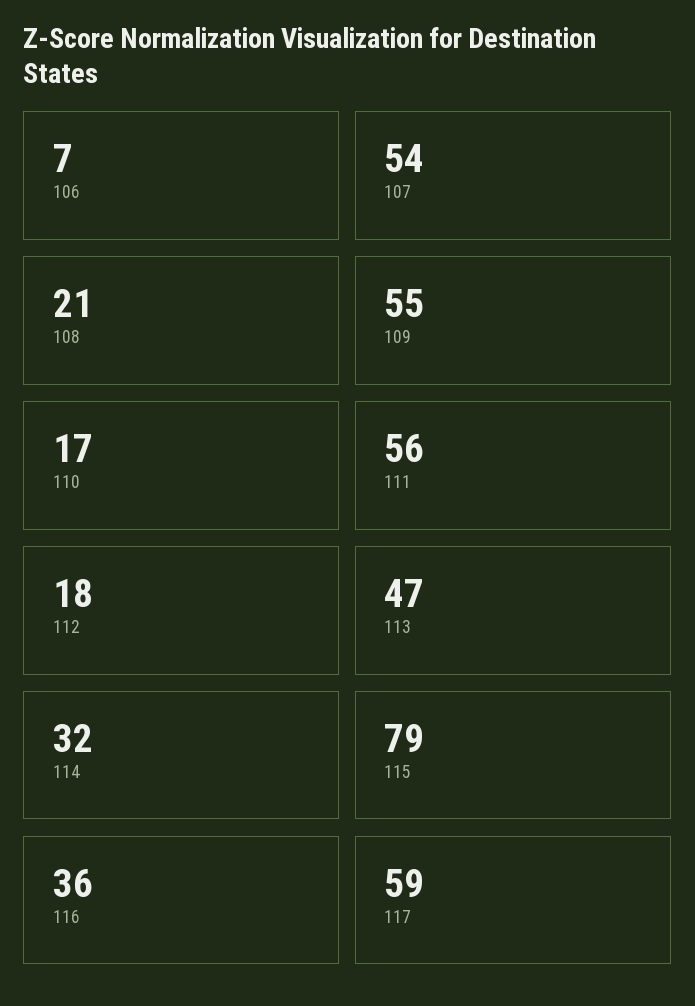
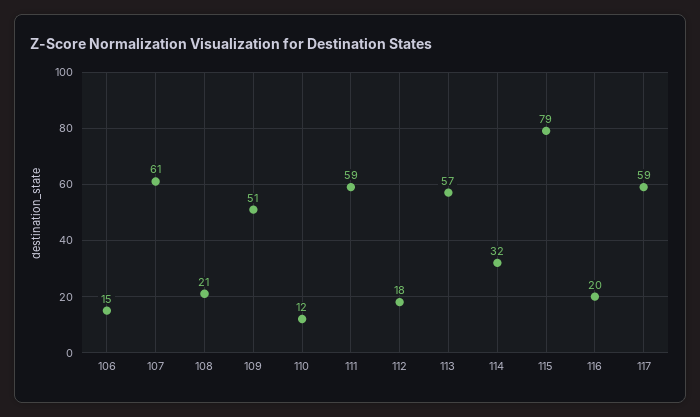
106: 7 -> 15
107: 54 -> 61
109: 55 -> 51
110: 17 -> 12
111: 56 -> 59
113: 47 -> 57
116: 36 -> 20

